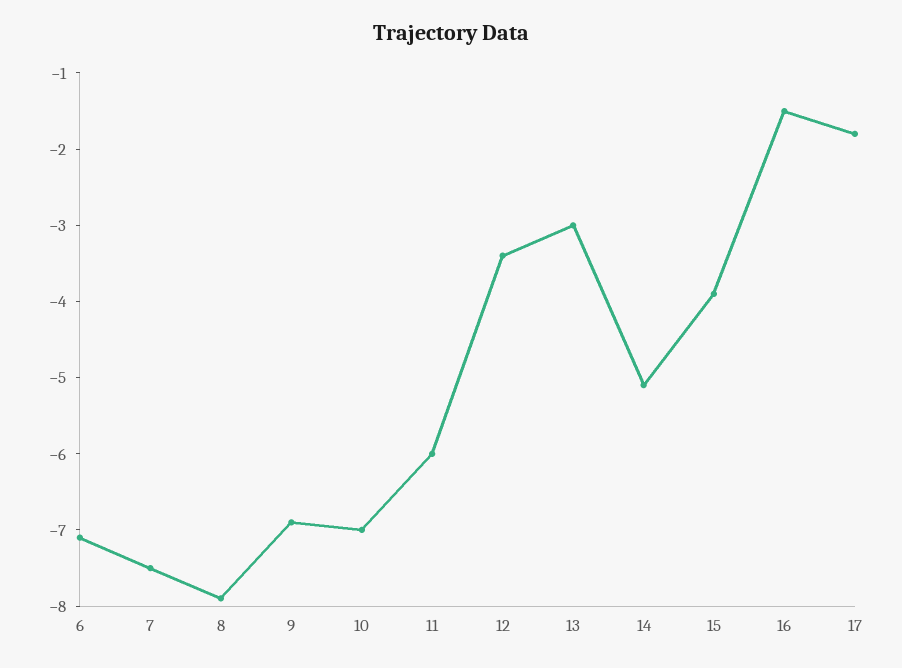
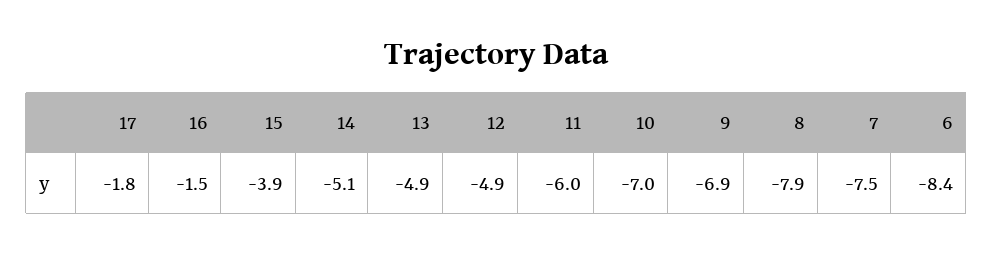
6: -7 -> -8.4
12: -3.5 -> -4.9
13: -3 -> -4.9

